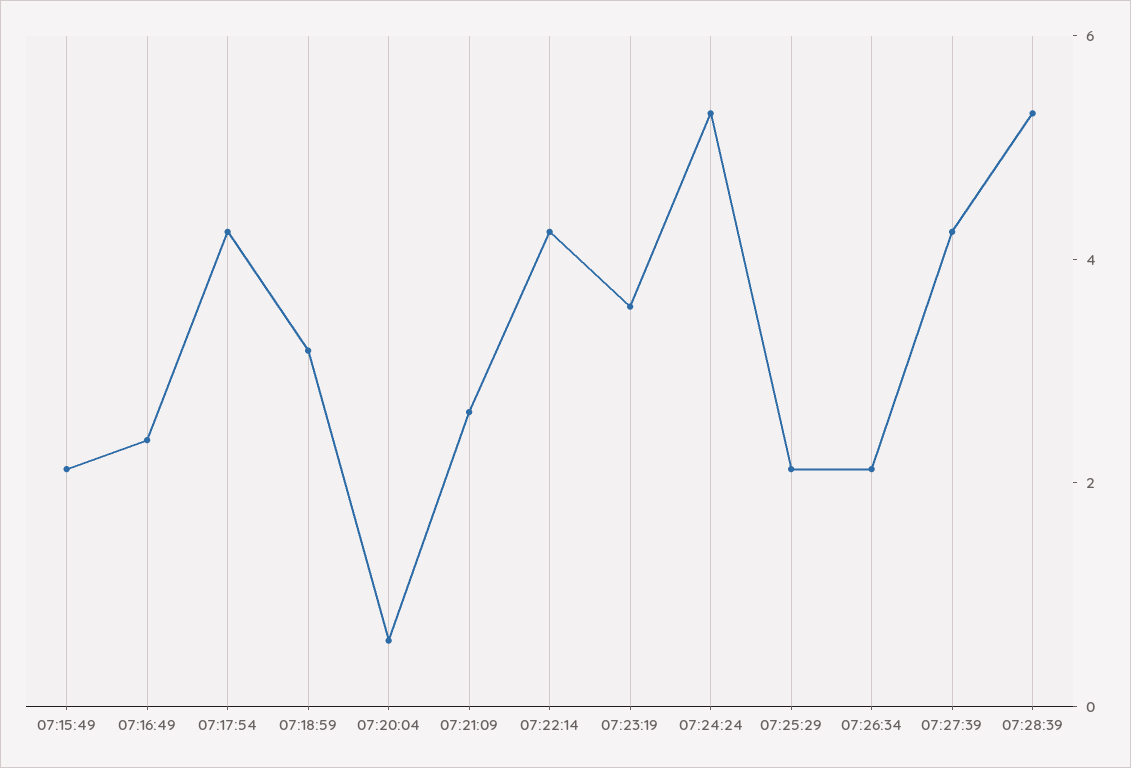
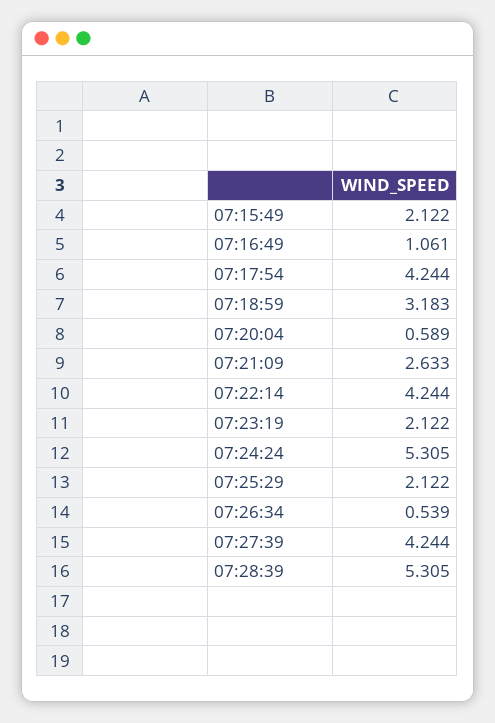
07:16:49: 2.5 -> 1.061
07:23:19: 3.5 -> 2.122
07:26:34: 2 -> 0.539

